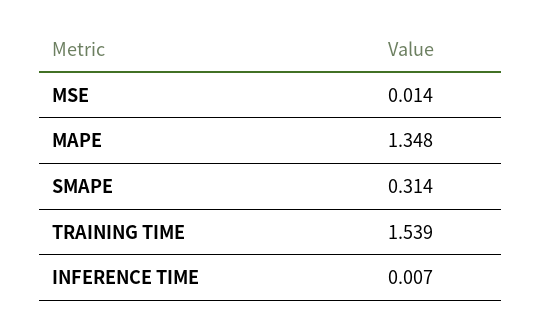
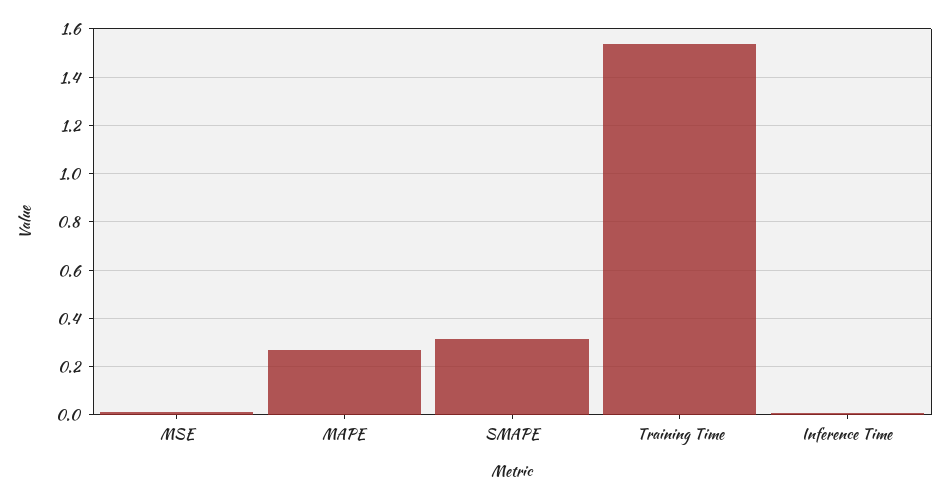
MAPE: 1.348 -> 0.275

